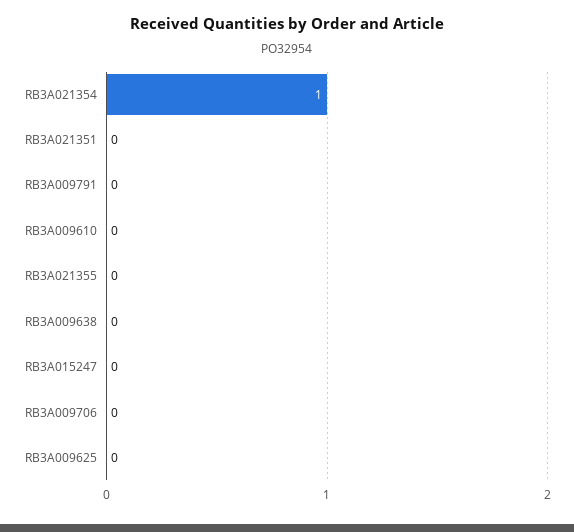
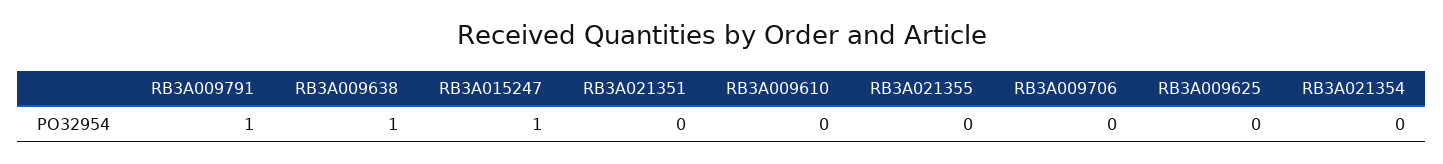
RB3A021354: 1 -> 0
RB3A009791: 0 -> 1
RB3A009638: 0 -> 1
RB3A015247: 0 -> 1

